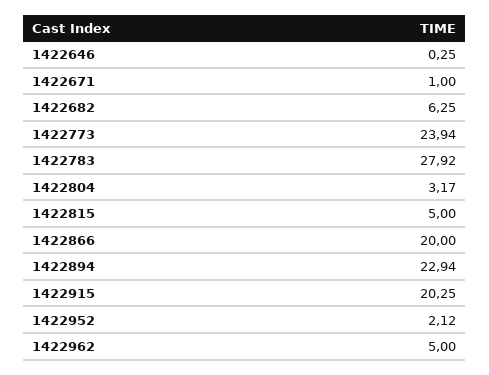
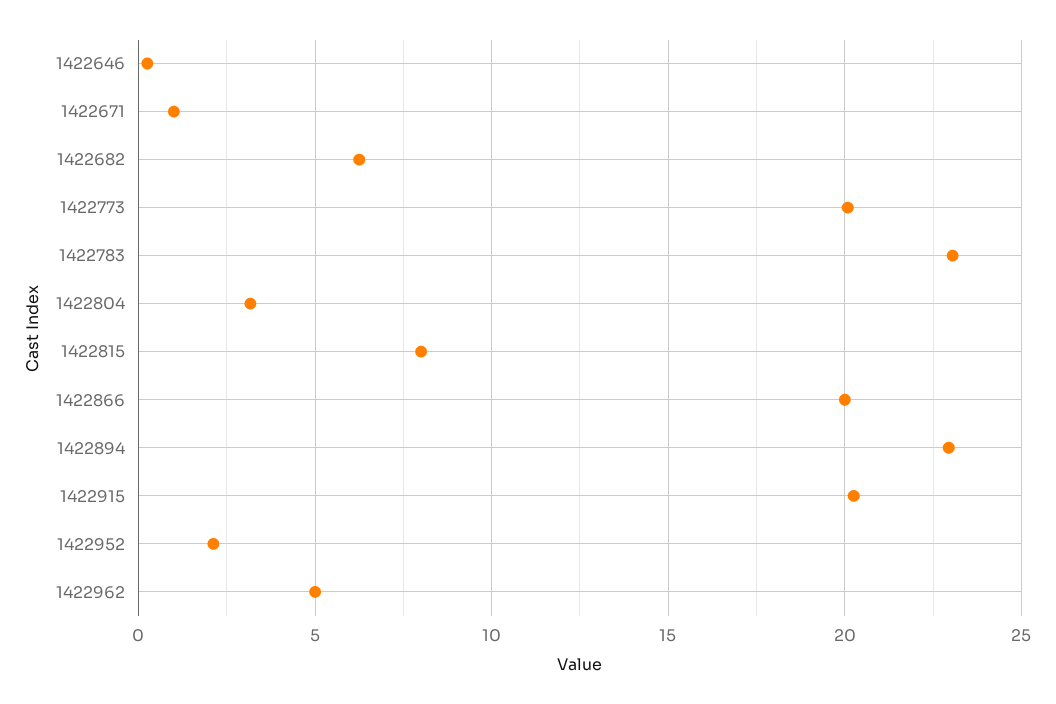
1422773: 23.94 -> 20
1422783: 27.92 -> 23
1422815: 5 -> 8

